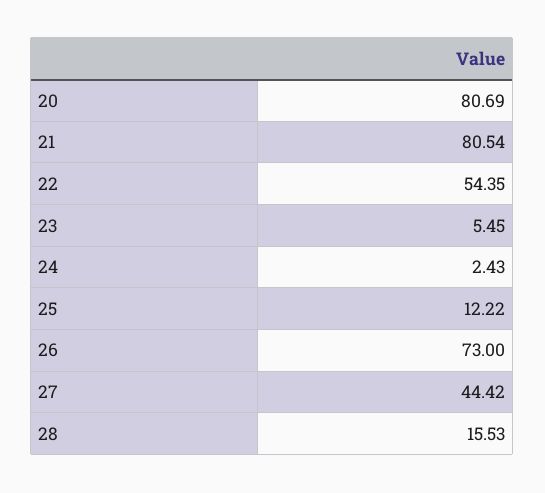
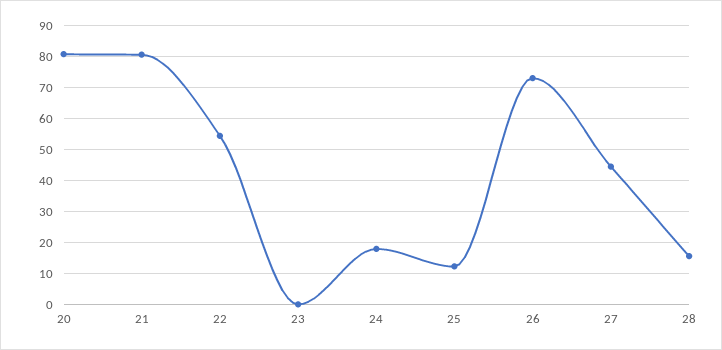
23: 5.45 -> 0
24: 2.43 -> 18

